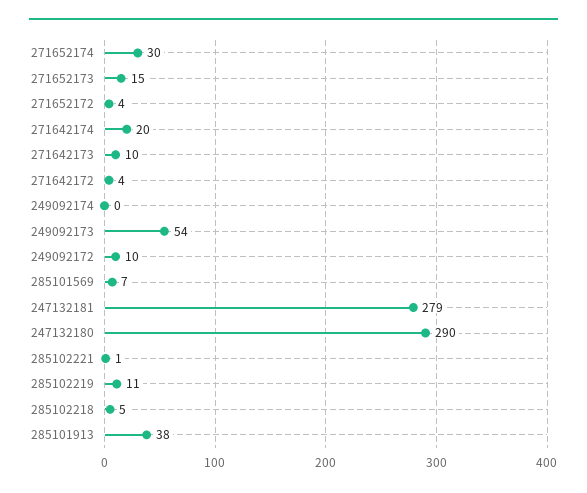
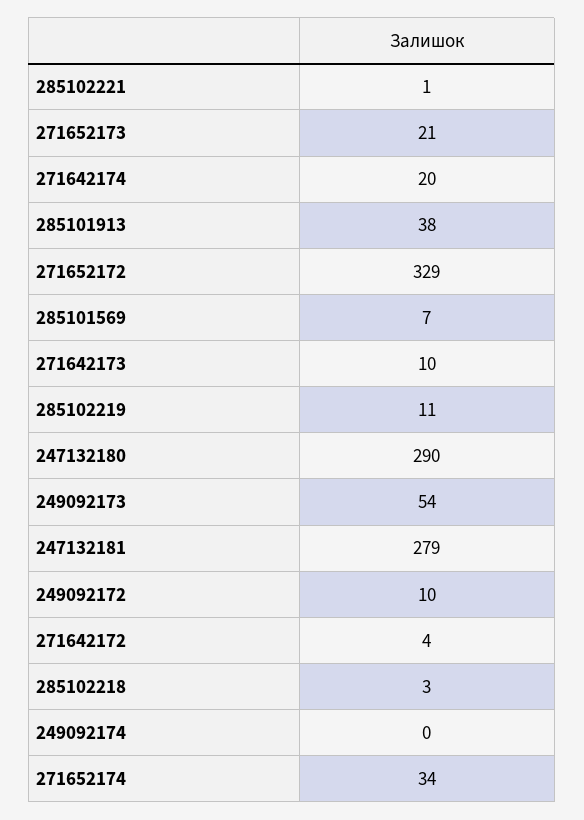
271652174: 30 -> 34
271652173: 15 -> 21
271652172: 4 -> 329
285102218: 5 -> 3

